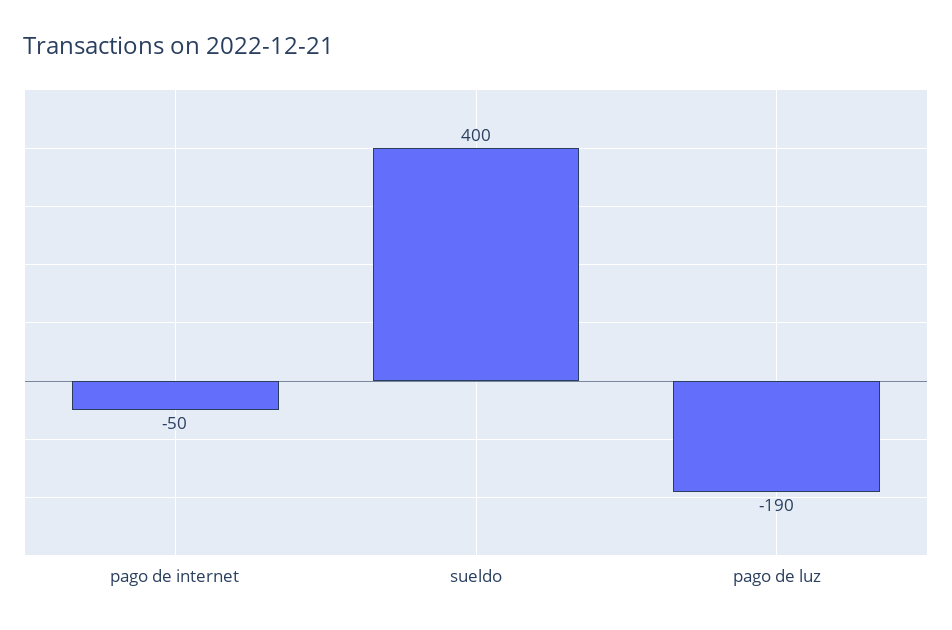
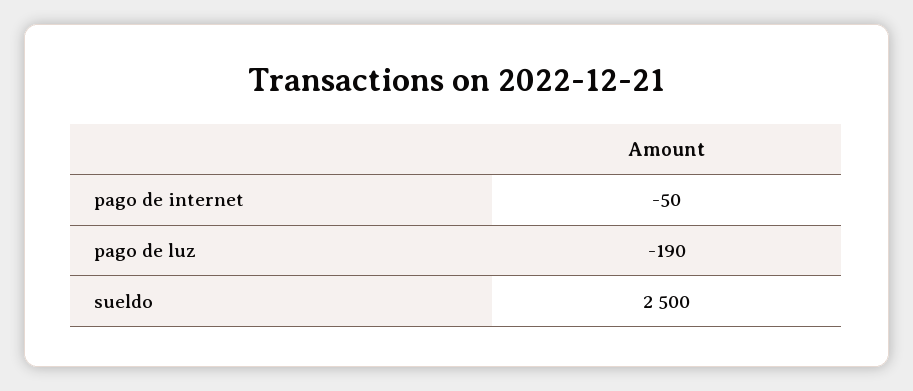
sueldo: 400 -> 2500

